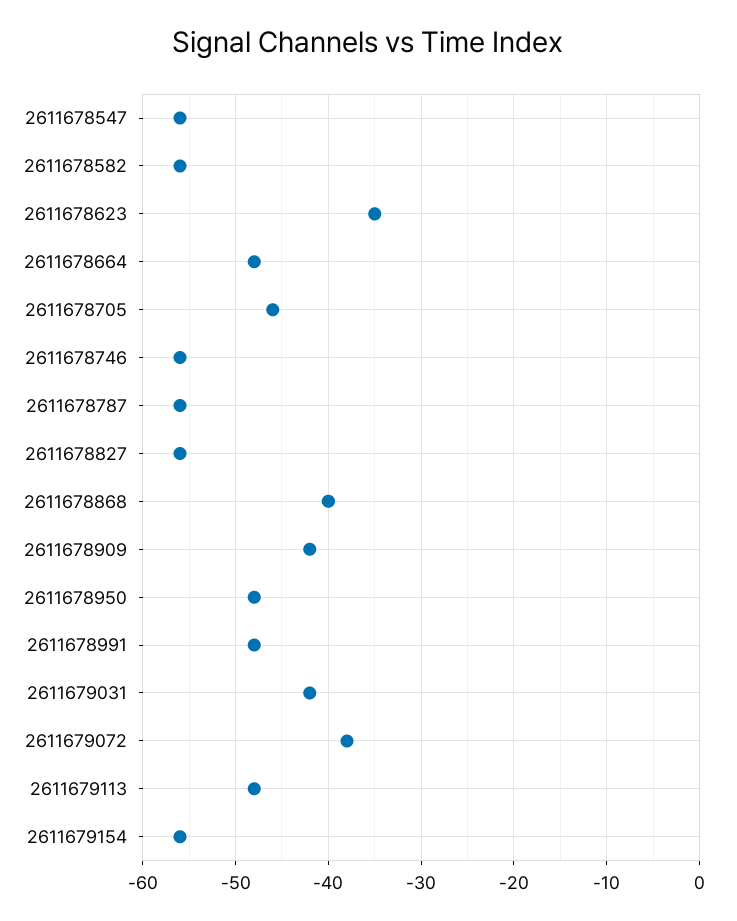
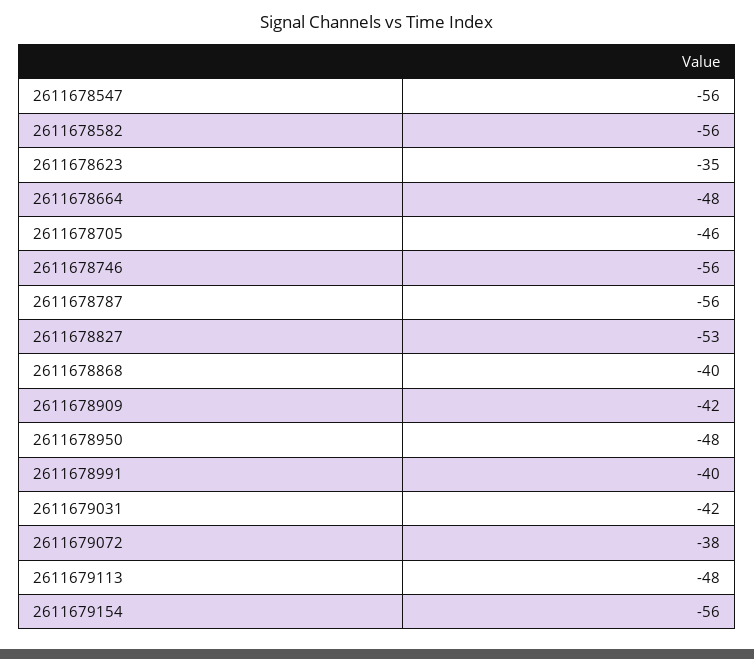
2611678827: -56 -> -53
2611678991: -48 -> -40

